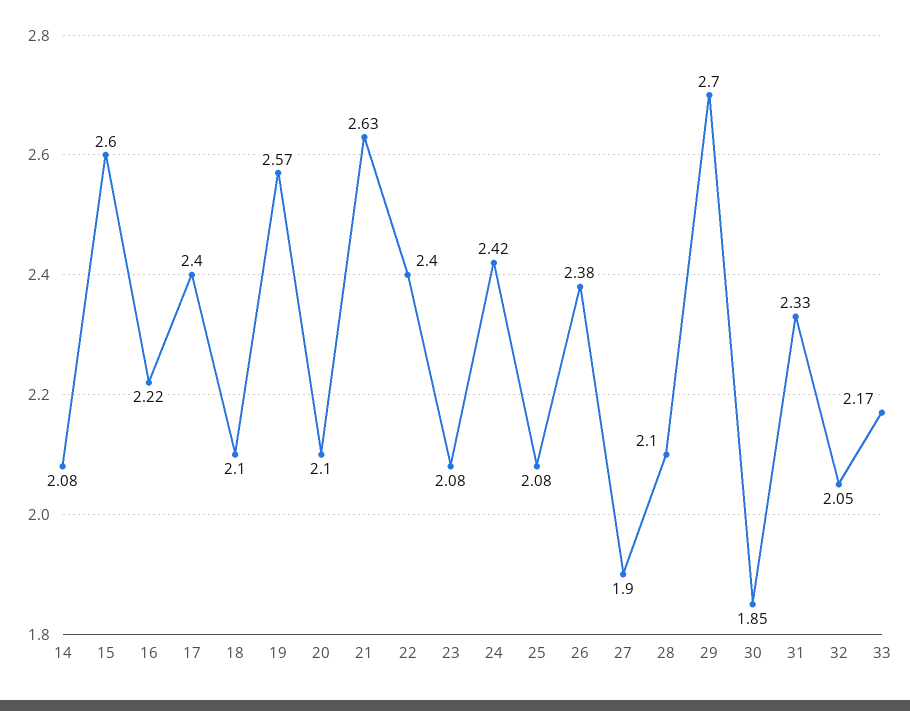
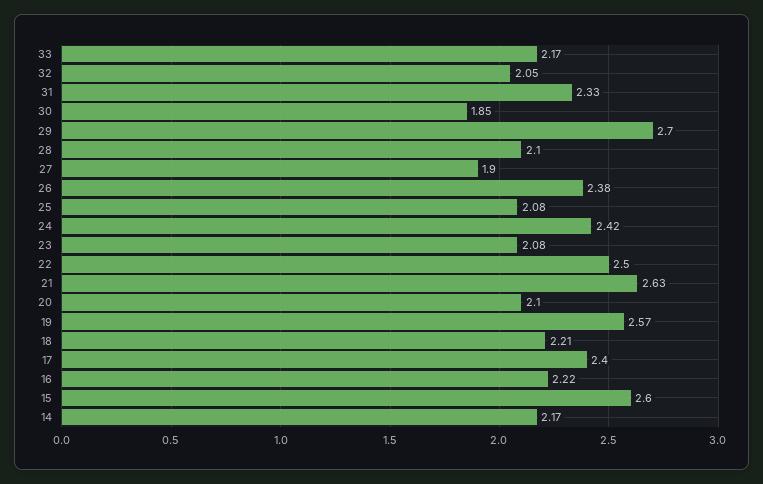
14: 2.08 -> 2.17
18: 2.1 -> 2.21
22: 2.4 -> 2.5

